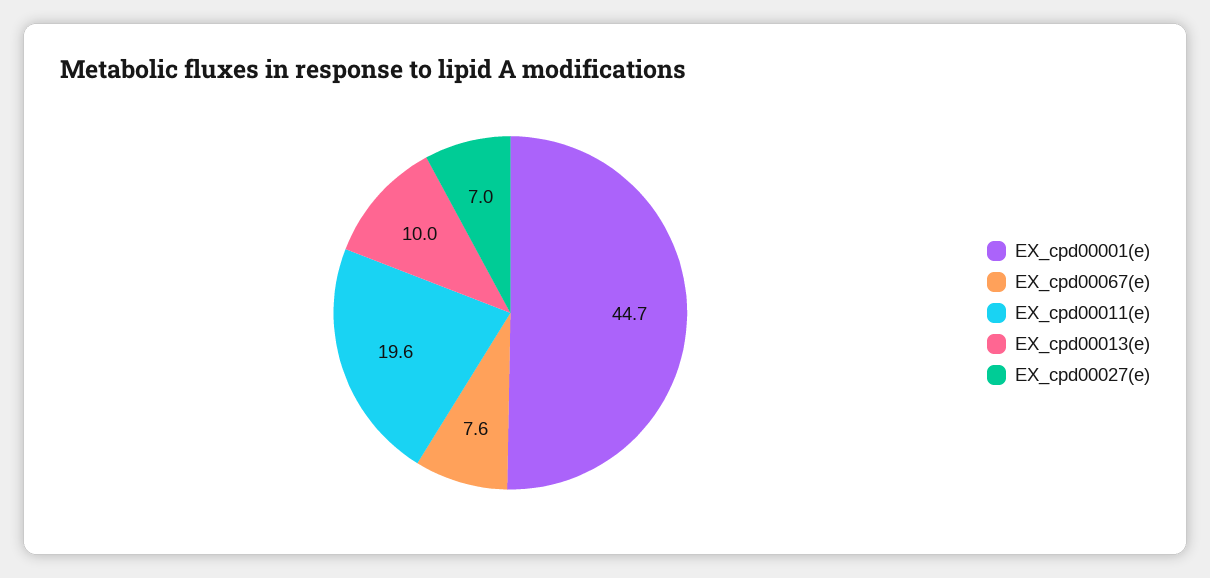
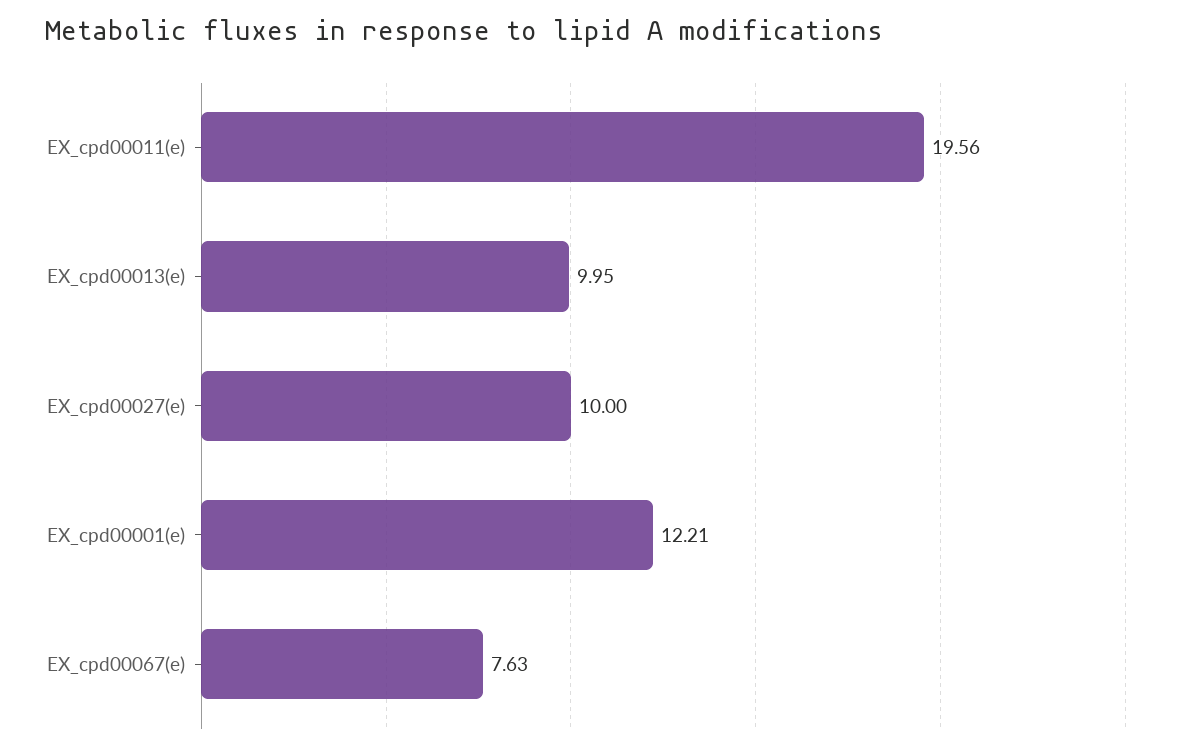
EX_cpd00001(e): 44.7 -> 12.21
EX_cpd00027(e): 7 -> 10

